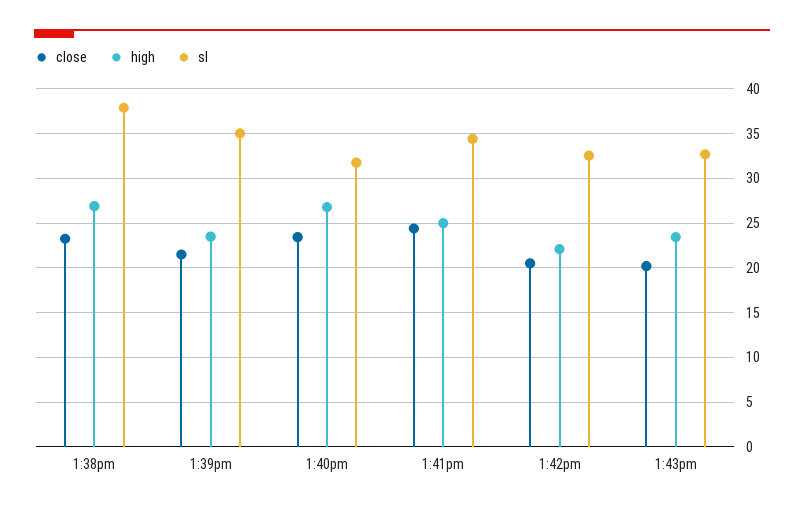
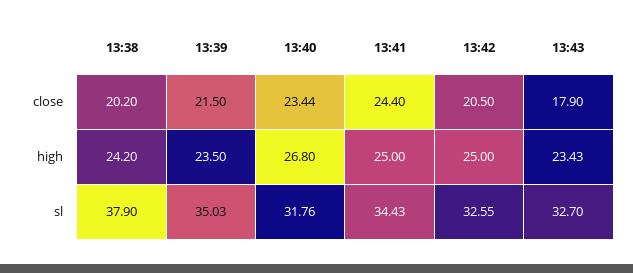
close, 1:38pm: 23 -> 20.2
high, 1:38pm: 27 -> 24.2
high, 1:42pm: 22 -> 25
close, 1:43pm: 20 -> 17.9

